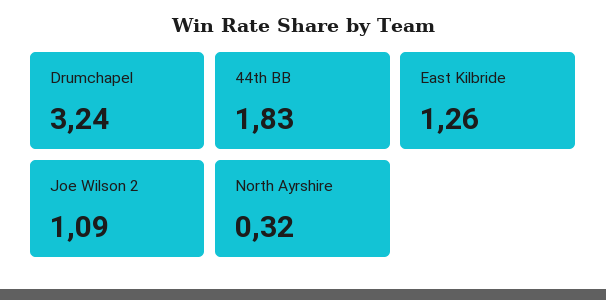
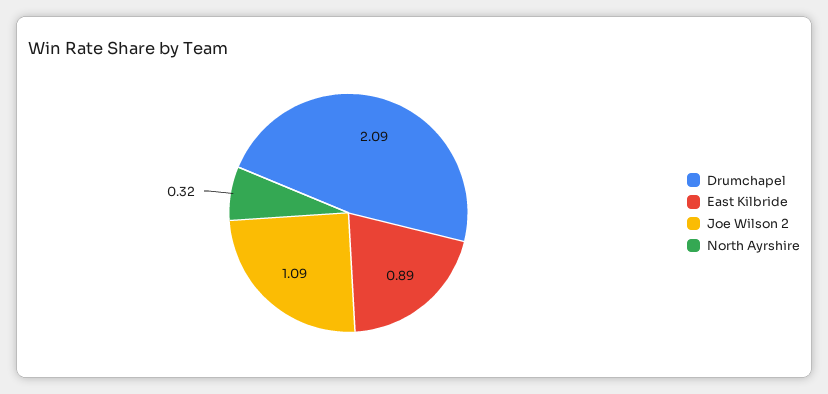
Drumchapel: 3.24 -> 2.09
44th BB: 1.83 -> none
East Kilbride: 1.26 -> 0.89

